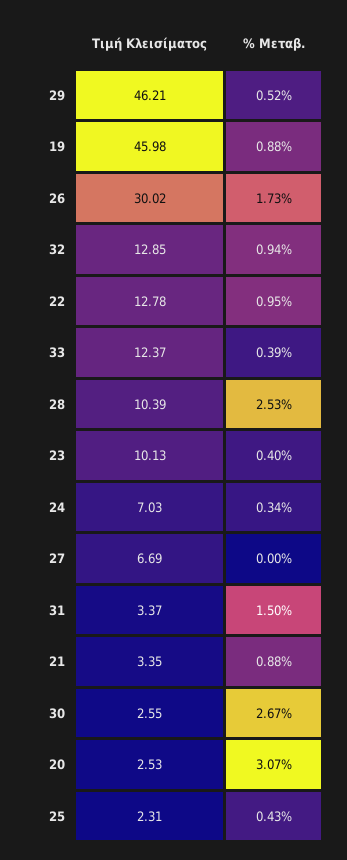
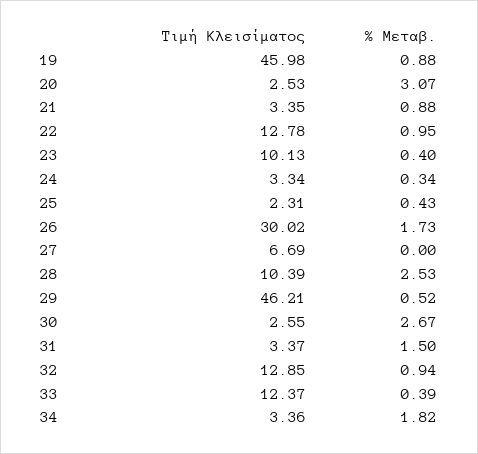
Τιμή Κλεισίματος, 24: 7.03 -> 3.34
Τιμή Κλεισίματος, 34: none -> 3.36
% Μεταβ., 34: none -> 1.82

